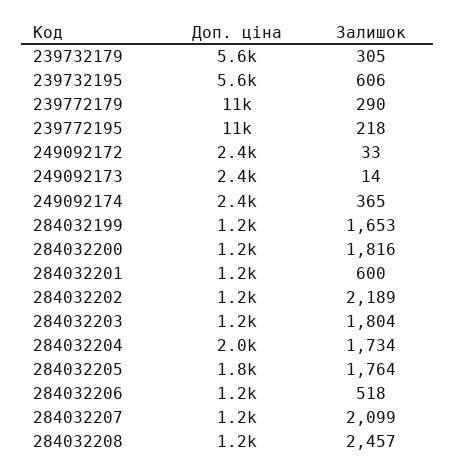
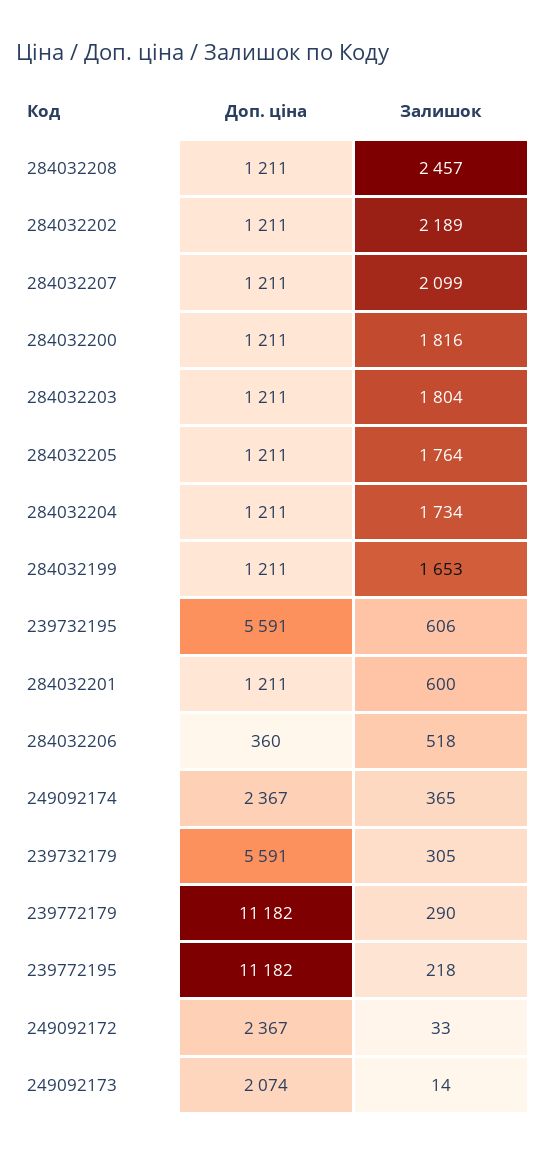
Доп. ціна, 249092173: 2400 -> 2074
Доп. ціна, 284032204: 2000 -> 1211
Доп. ціна, 284032205: 1800 -> 1211
Доп. ціна, 284032206: 1200 -> 360

